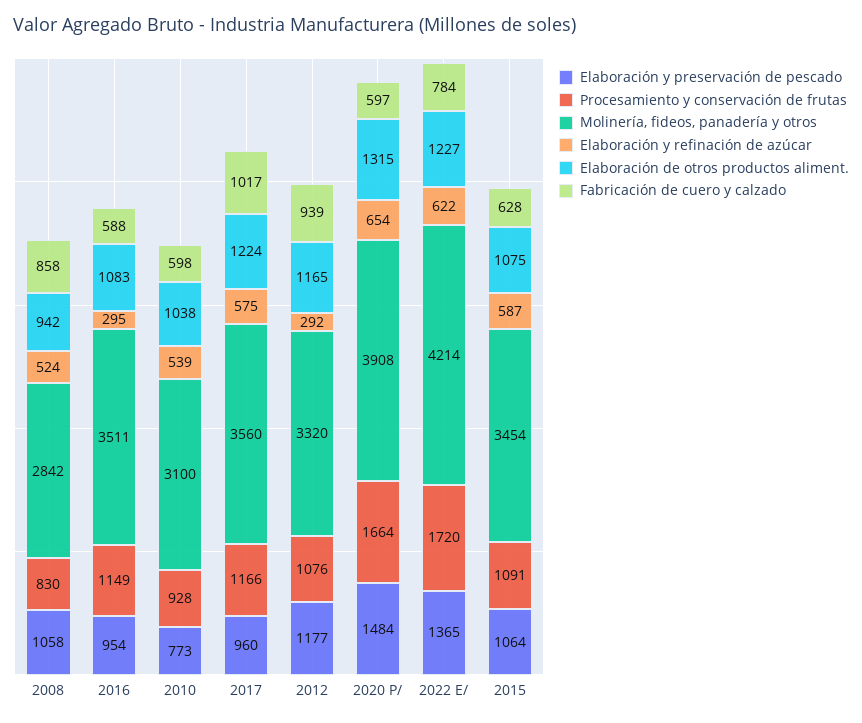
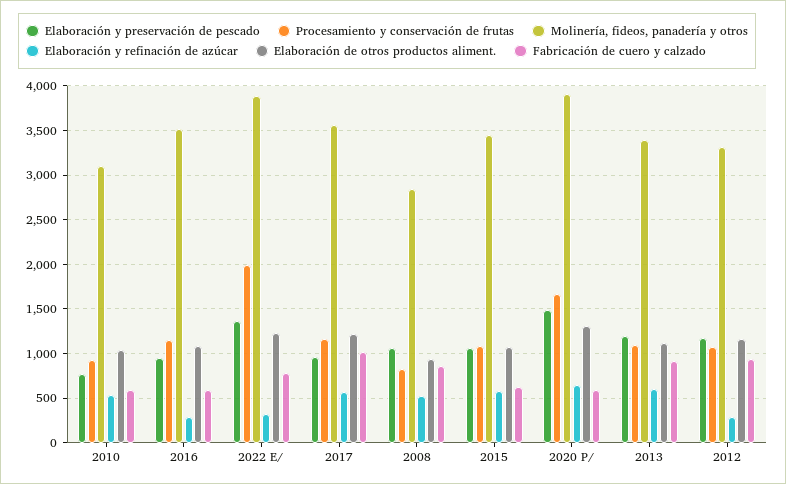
Procesamiento y conservación de frutas, 2022 E/: 1720 -> 2000
Molinería, fideos, panadería y otros, 2022 E/: 4214 -> 3900
Elaboración y refinación de azúcar, 2022 E/: 622 -> 300
Elaboración y preservación de pescado, 2013: none -> 1200
Procesamiento y conservación de frutas, 2013: none -> 1100
Molinería, fideos, panadería y otros, 2013: none -> 3400
Elaboración y refinación de azúcar, 2013: none -> 600
Elaboración de otros productos aliment., 2013: none -> 1100
Fabricación de cuero y calzado, 2013: none -> 900

